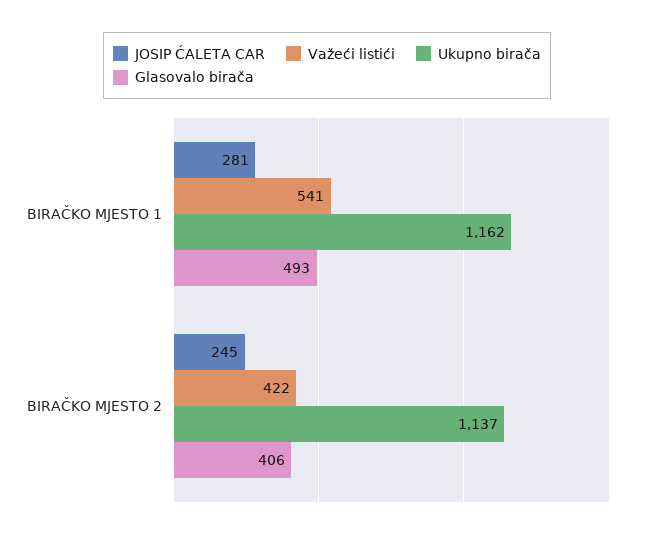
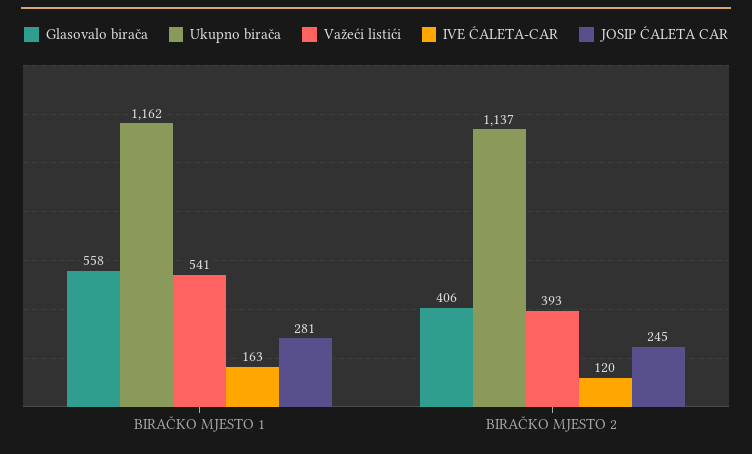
Glasovalo birača, BIRAČKO MJESTO 1: 493 -> 558
Važeći listići, BIRAČKO MJESTO 2: 422 -> 393
IVE ĆALETA-CAR, BIRAČKO MJESTO 1: none -> 163
IVE ĆALETA-CAR, BIRAČKO MJESTO 2: none -> 120

